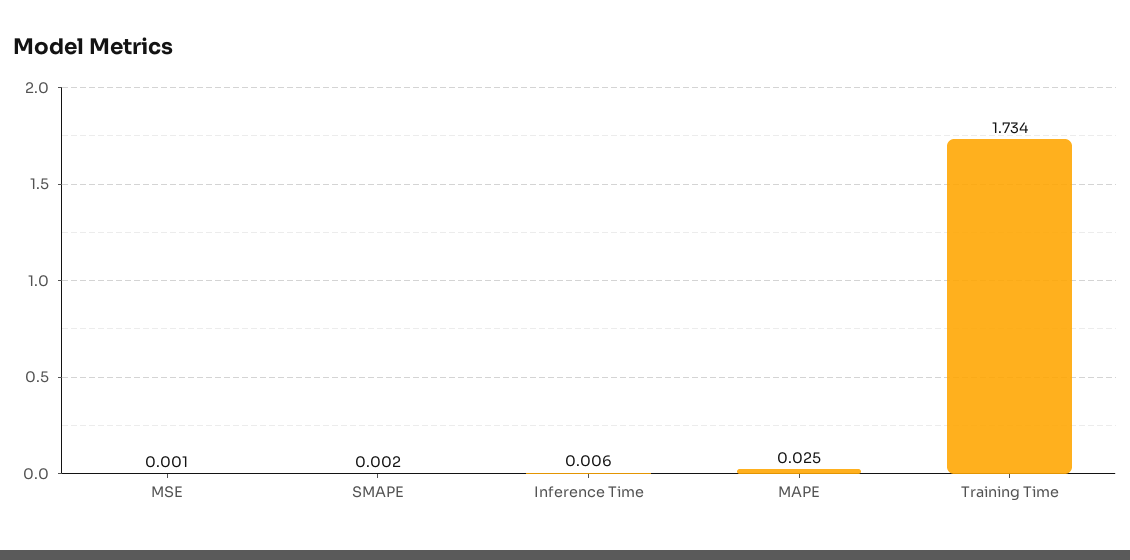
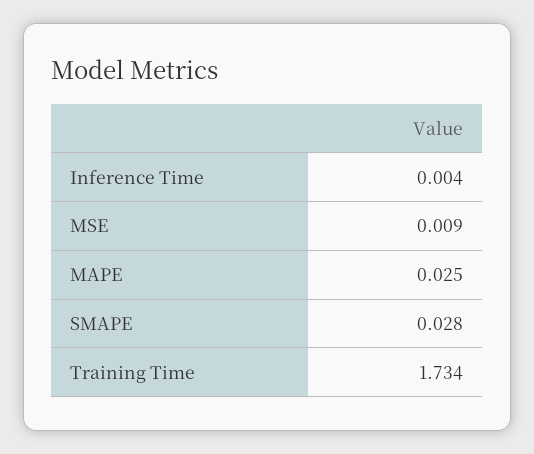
MSE: 0.001 -> 0.009
SMAPE: 0.002 -> 0.028
Inference Time: 0.006 -> 0.004

